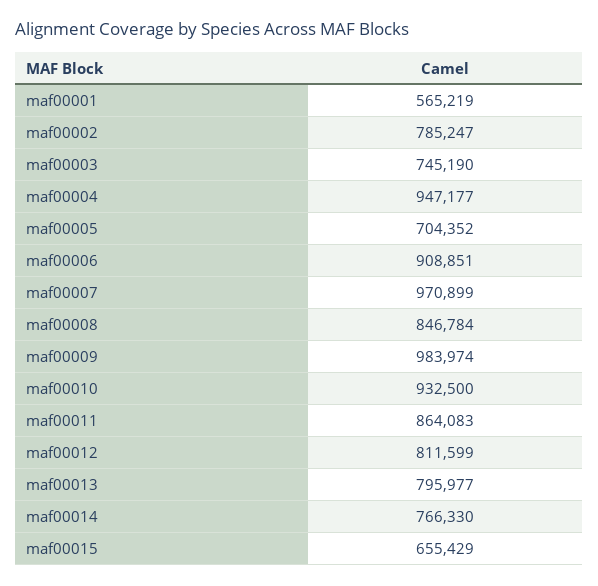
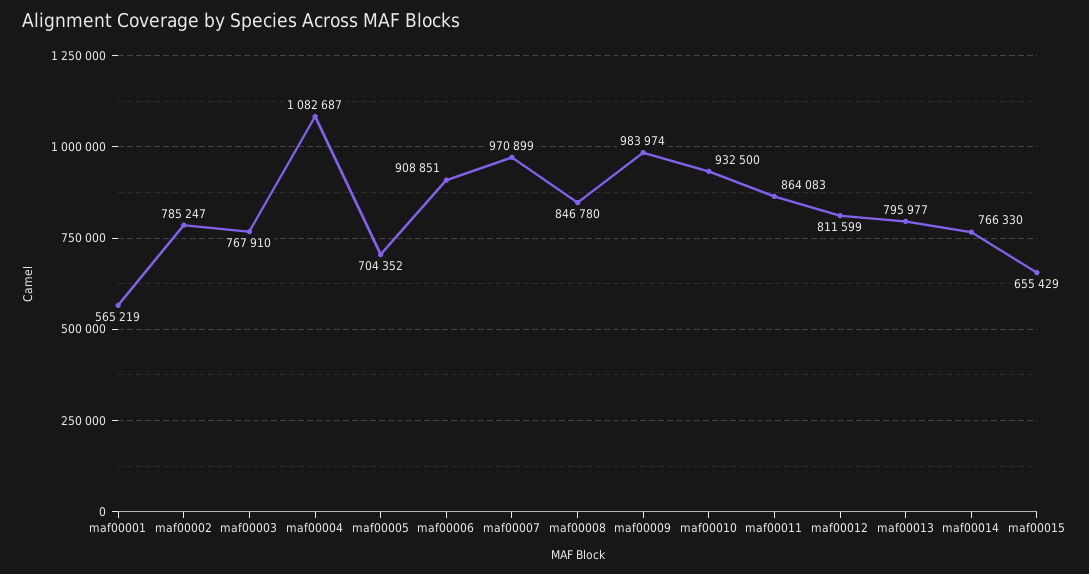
maf00003: 745190 -> 767910
maf00004: 947177 -> 1082687
maf00008: 846784 -> 846780

